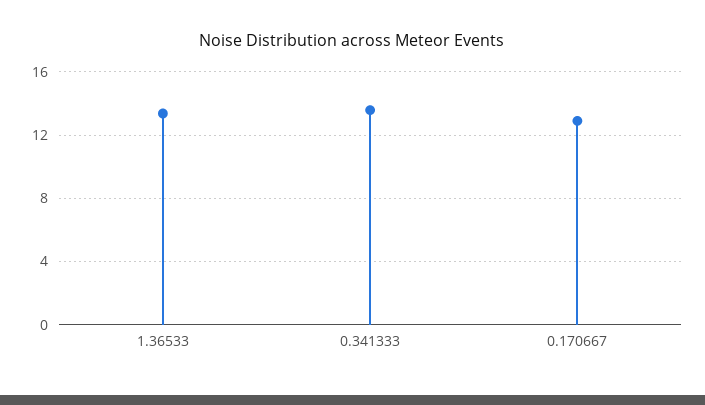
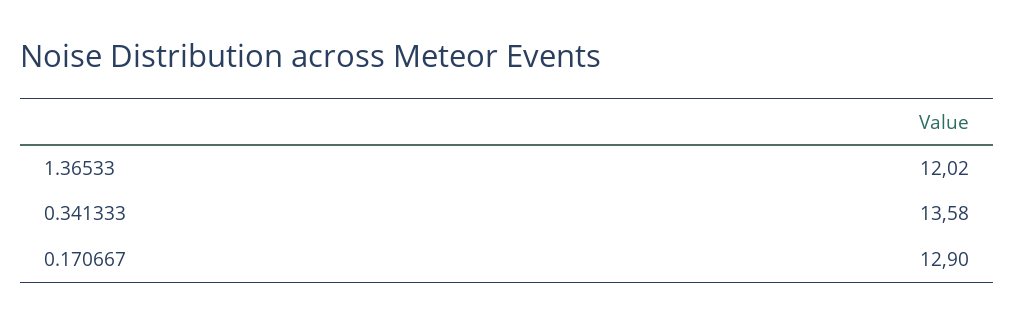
1.36533: 13.5 -> 12.02

